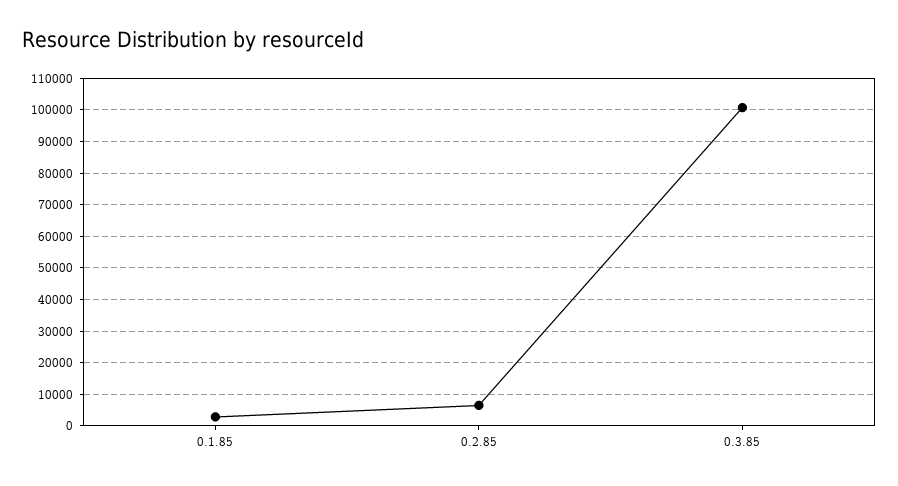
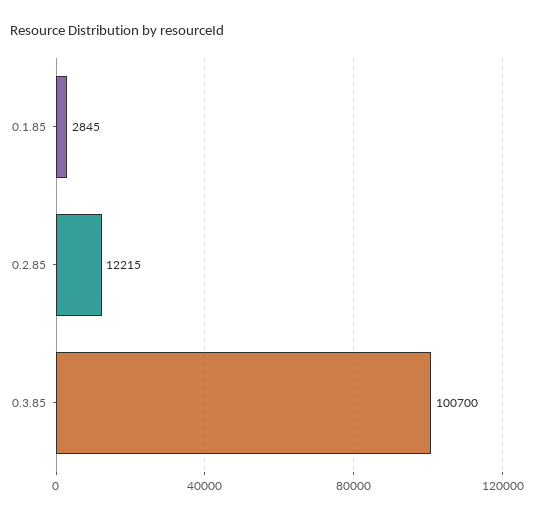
0.2.85: 6000 -> 12215

